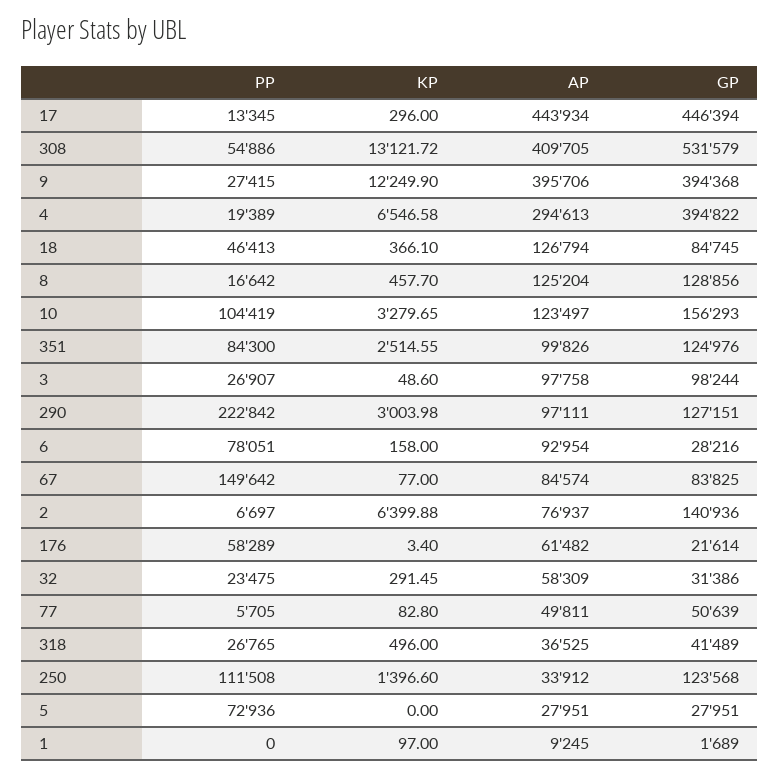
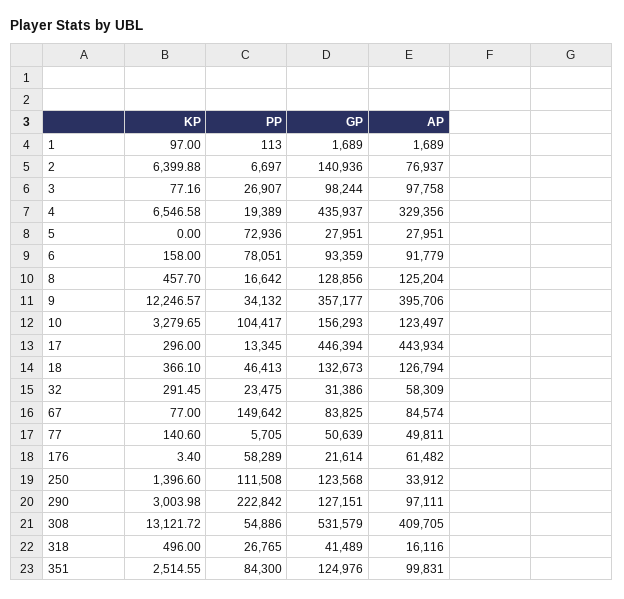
PP, 9: 27415 -> 34132
KP, 9: 12249.9 -> 12246.57
GP, 9: 394368 -> 357177
AP, 4: 294613 -> 329356
GP, 4: 394822 -> 435937
GP, 18: 84745 -> 132673
PP, 10: 104419 -> 104417
AP, 351: 99826 -> 99831
KP, 3: 48.6 -> 77.16
AP, 6: 92954 -> 91779
GP, 6: 28216 -> 93359
KP, 77: 82.8 -> 140.6
AP, 318: 36525 -> 16116
PP, 1: 0 -> 113
AP, 1: 9245 -> 1689

